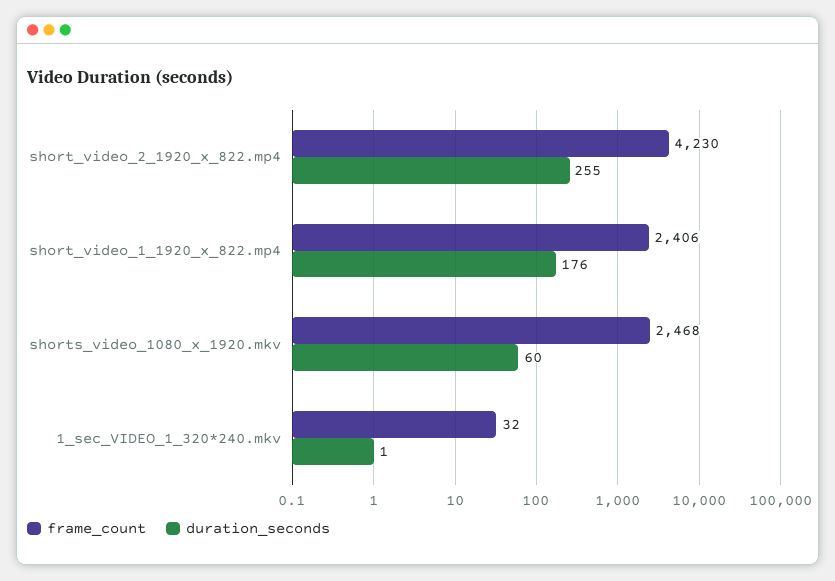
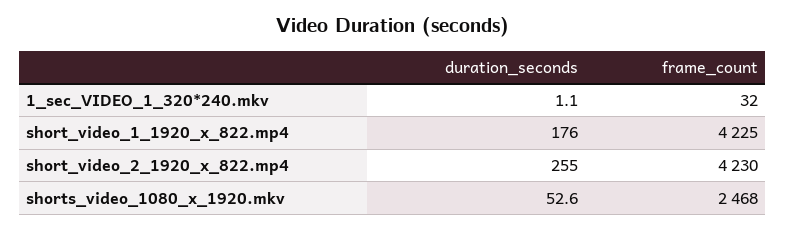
frame_count, short_video_1_1920_x_822.mp4: 2406 -> 4225
duration_seconds, shorts_video_1080_x_1920.mkv: 60 -> 52.6

